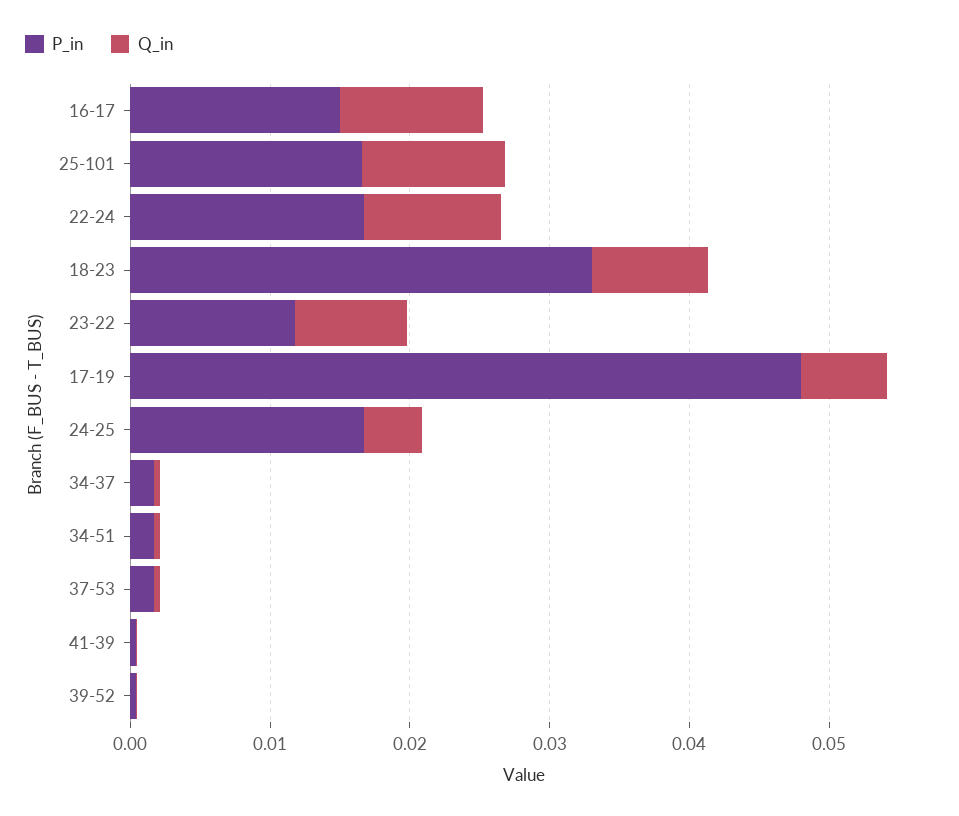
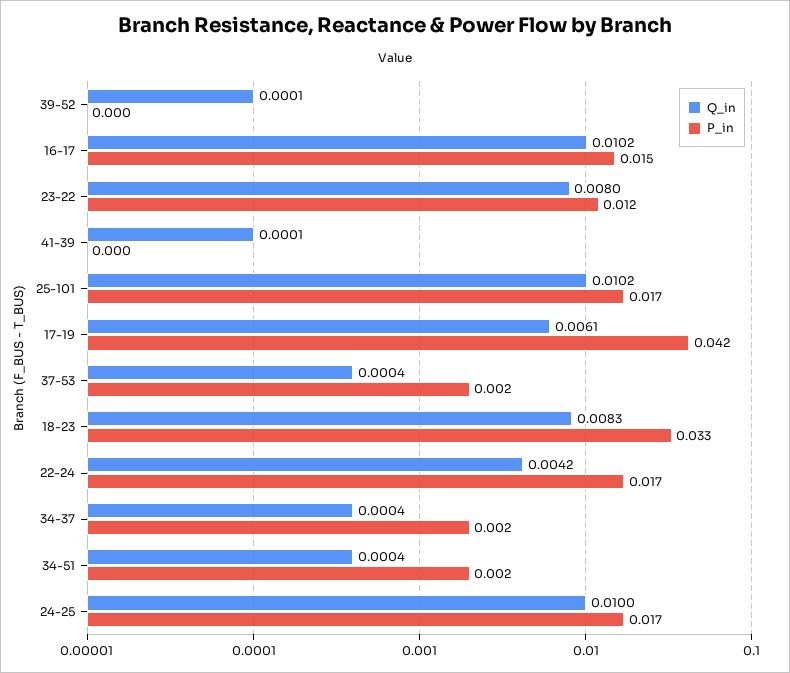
Q_in, 22-24: 0.01 -> 0.0042
P_in, 17-19: 0.048 -> 0.042
Q_in, 24-25: 0.004 -> 0.01

